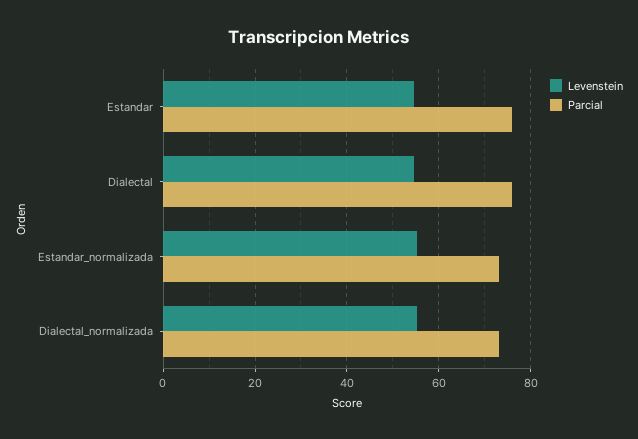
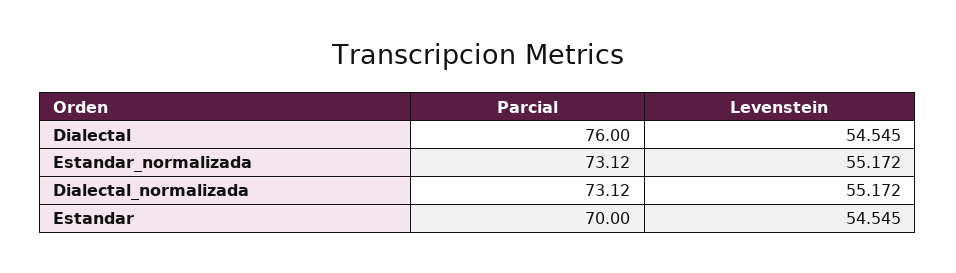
Parcial, Estandar: 76 -> 70

